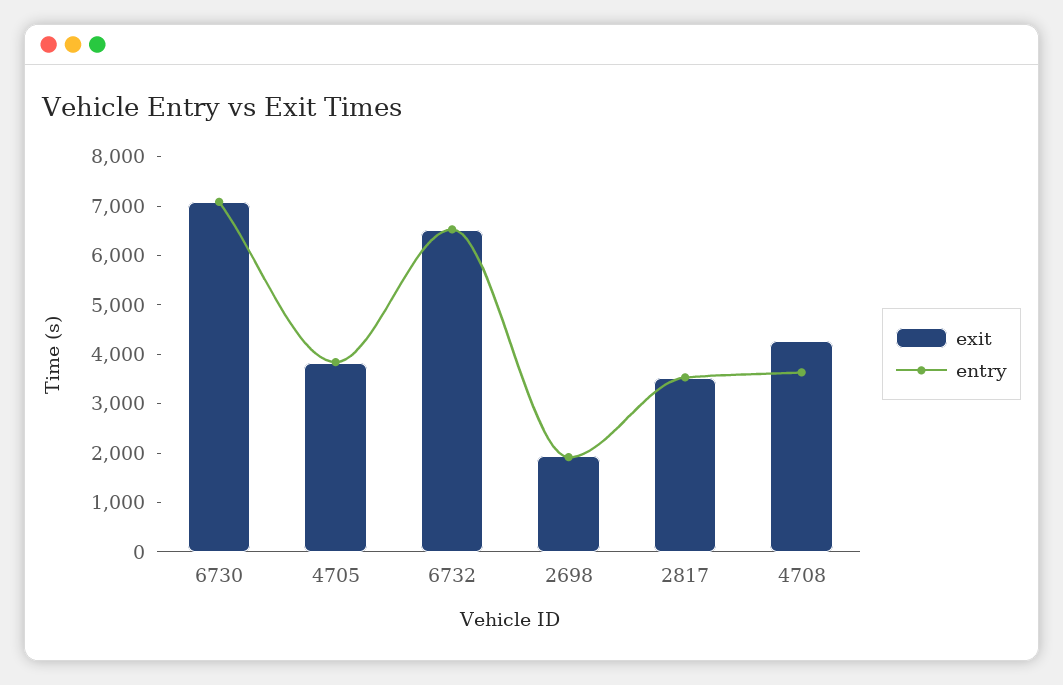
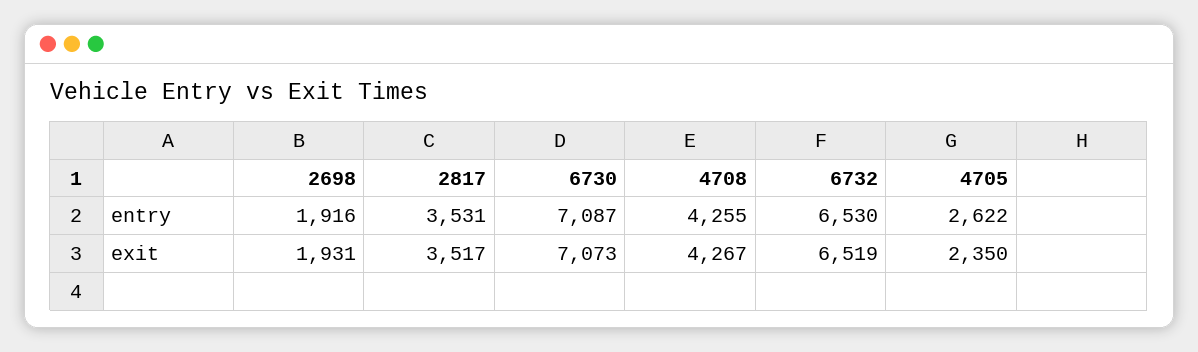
exit, 4705: 3800 -> 2350
entry, 4705: 3800 -> 2622
entry, 4708: 3600 -> 4255

